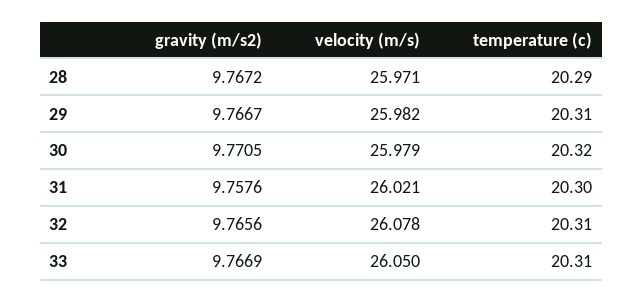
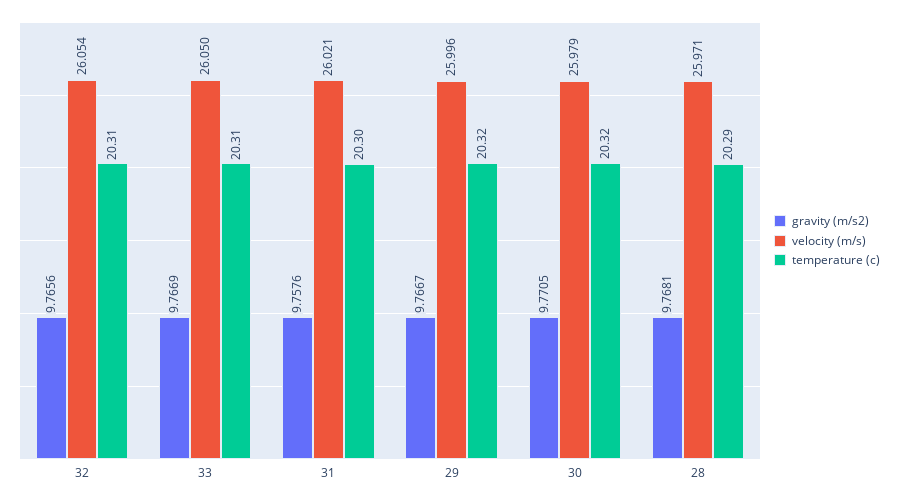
gravity (m/s2), 28: 9.7672 -> 9.7681
velocity (m/s), 29: 25.982 -> 25.996
temperature (c), 29: 20.31 -> 20.32
velocity (m/s), 32: 26.078 -> 26.054

